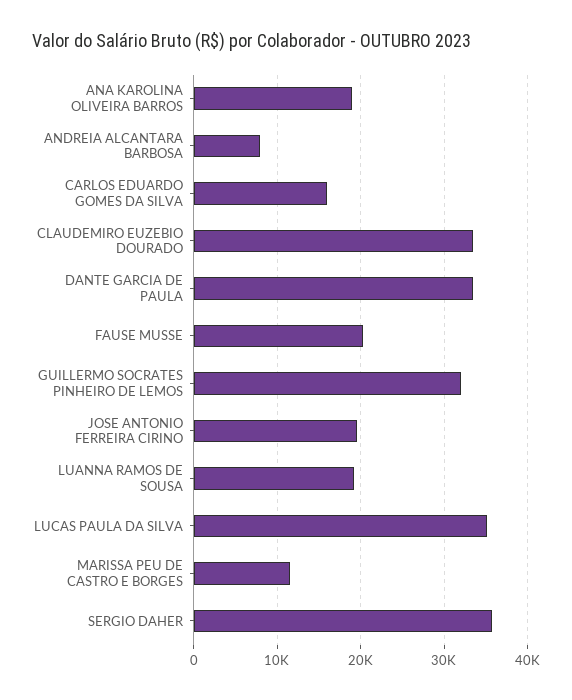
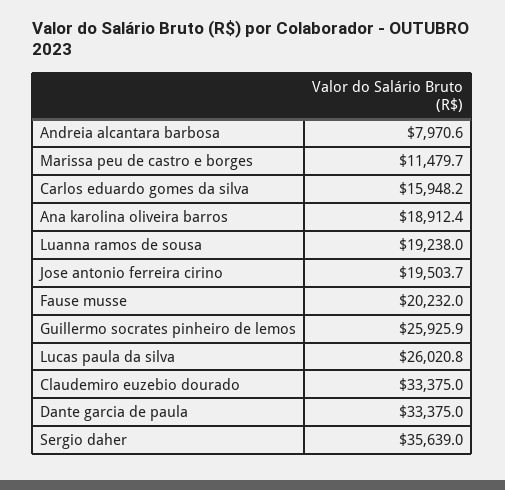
GUILLERMO SOCRATES PINHEIRO DE LEMOS: 32000 -> 25925.9
LUCAS PAULA DA SILVA: 35000 -> 26020.8

